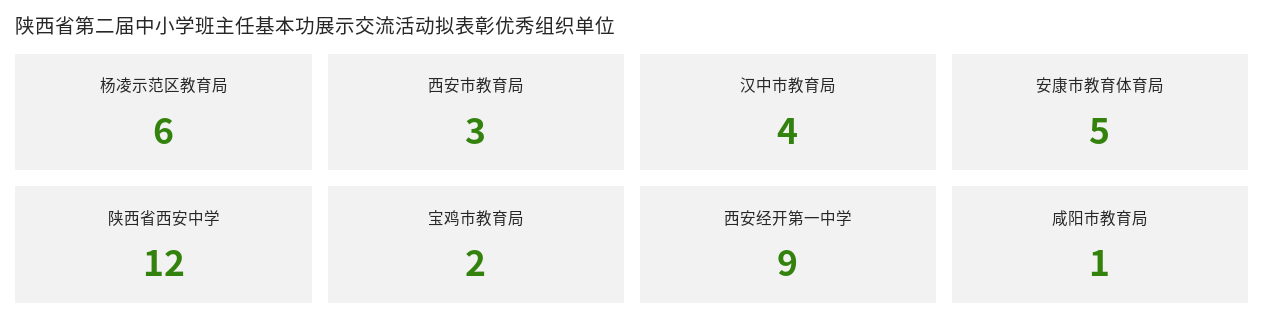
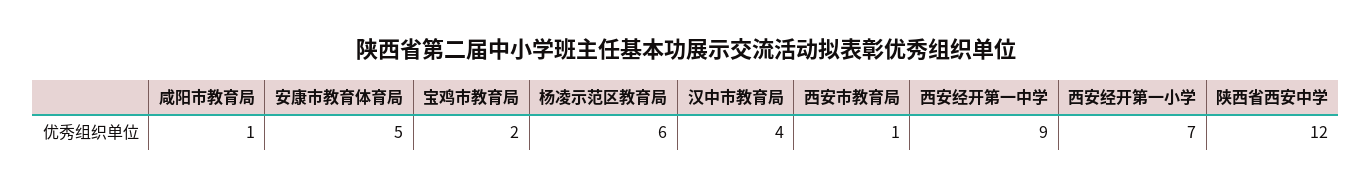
西安市教育局: 3 -> 1
西安经开第一小学: none -> 7

